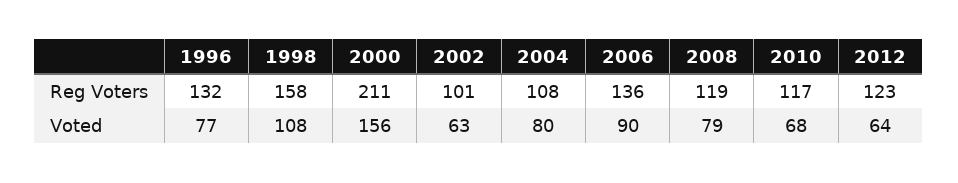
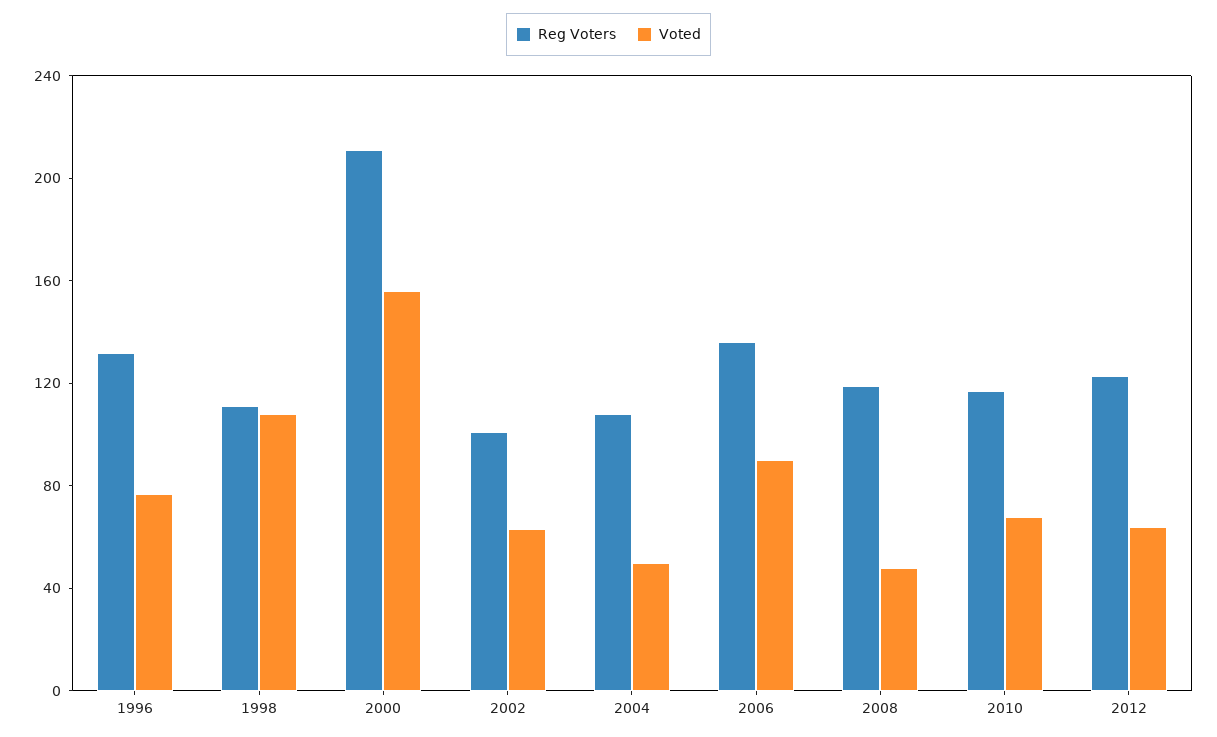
Reg Voters, 1998: 158 -> 110
Voted, 2004: 80 -> 50
Voted, 2008: 79 -> 50

